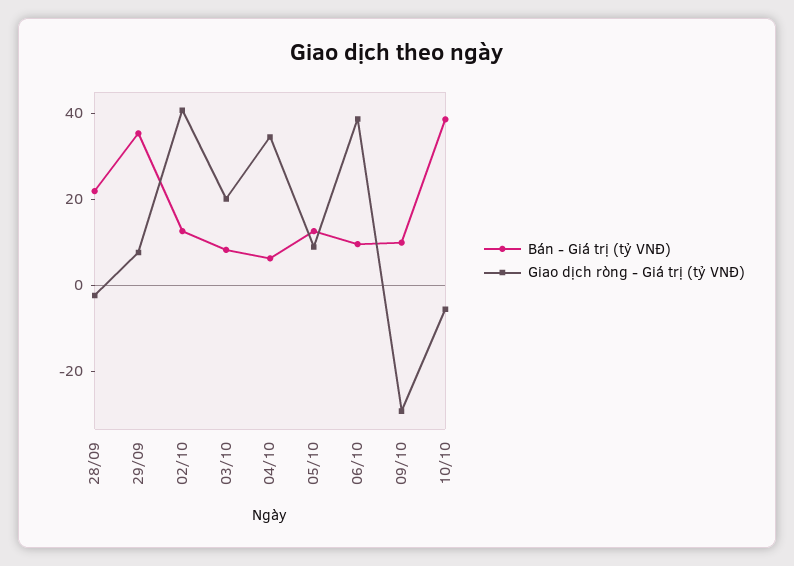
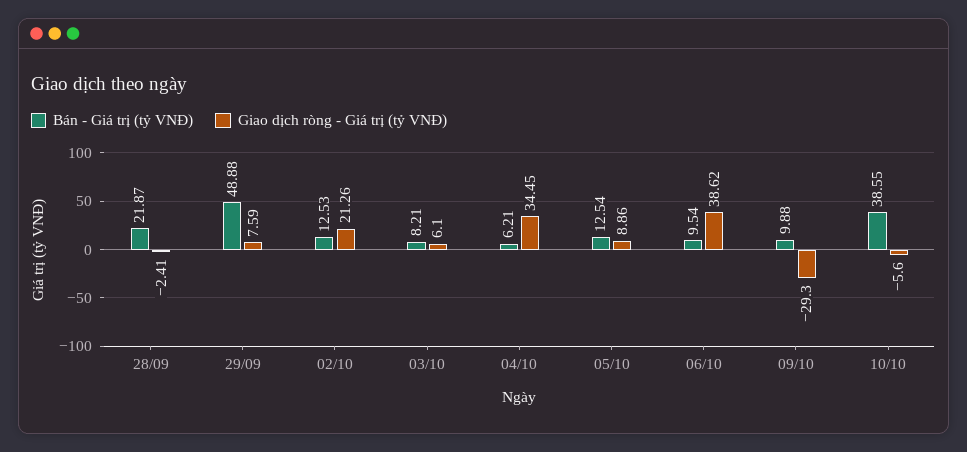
Bán - Giá trị (tỷ VNĐ), 29/09: 35 -> 48.88
Giao dịch ròng - Giá trị (tỷ VNĐ), 02/10: 40 -> 21.26
Giao dịch ròng - Giá trị (tỷ VNĐ), 03/10: 20 -> 6.1

